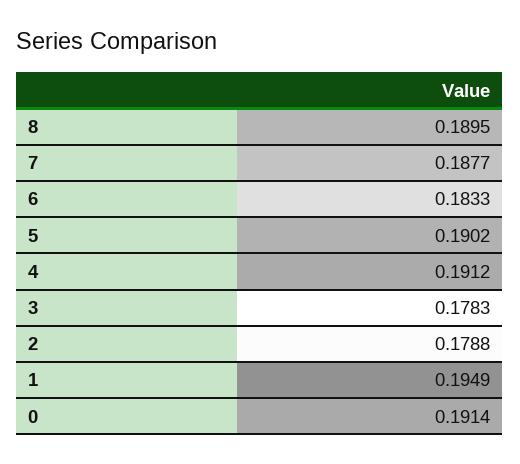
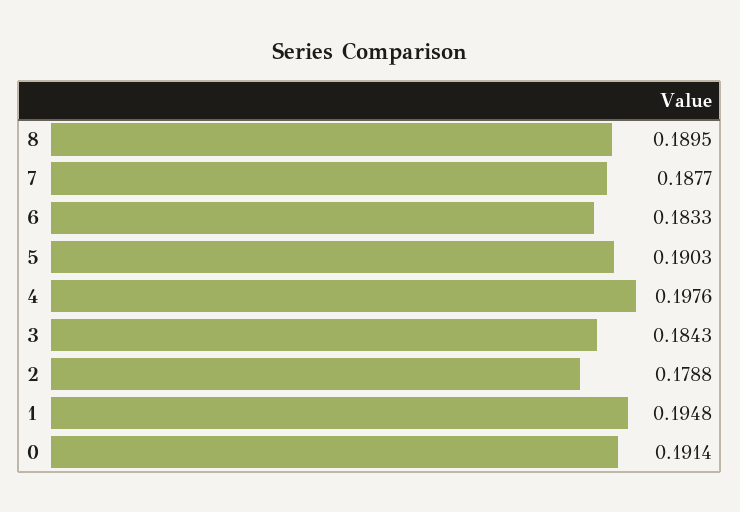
5: 0.1902 -> 0.1903
4: 0.1912 -> 0.1976
3: 0.1783 -> 0.1843
1: 0.1949 -> 0.1948

